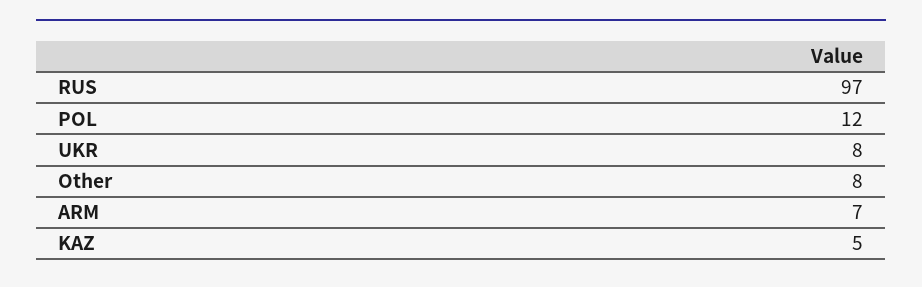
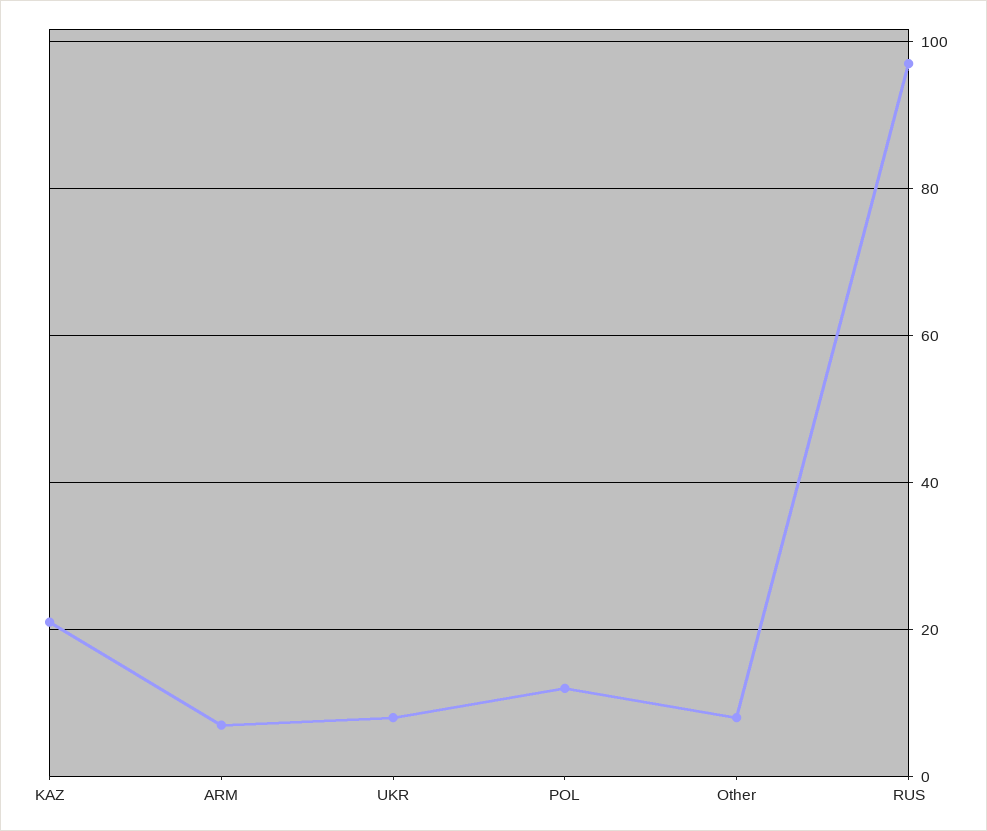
KAZ: 5 -> 20

